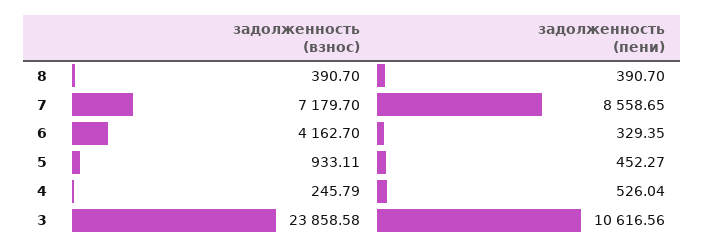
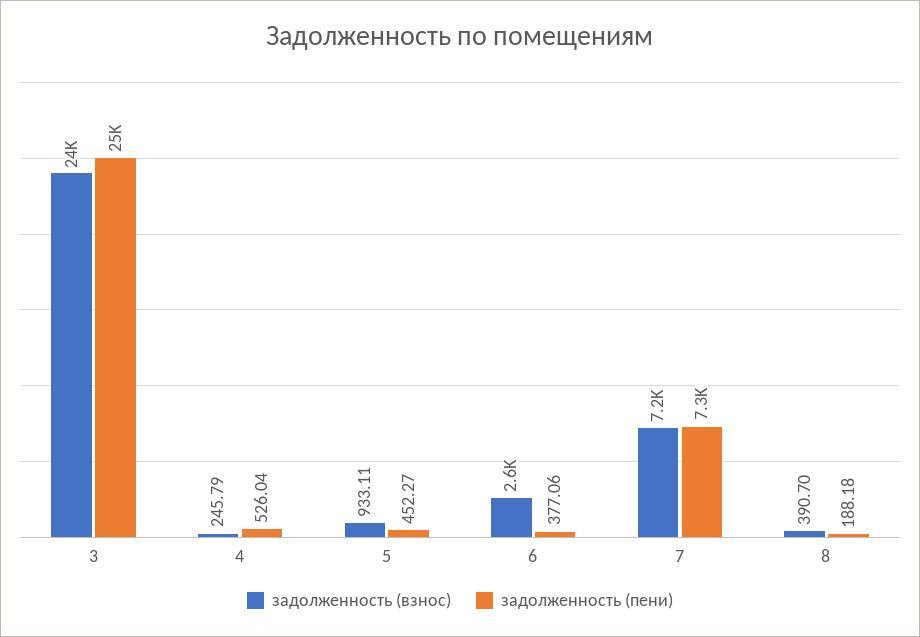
задолженность (пени), 8: 390.7 -> 188.18
задолженность (пени), 7: 8558.65 -> 7300
задолженность (взнос), 6: 4162.7 -> 2600
задолженность (пени), 6: 329.35 -> 377.06
задолженность (пени), 3: 10616.56 -> 25000

